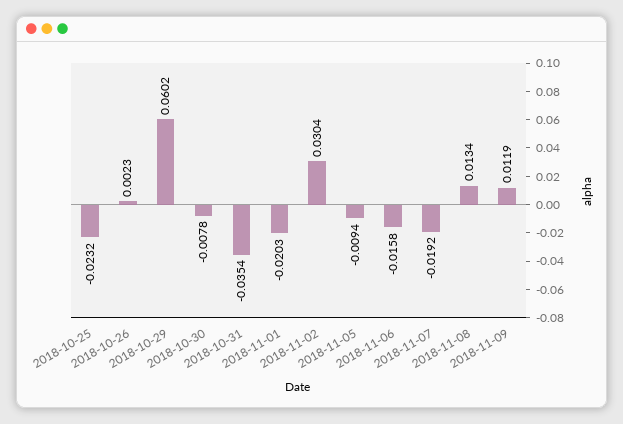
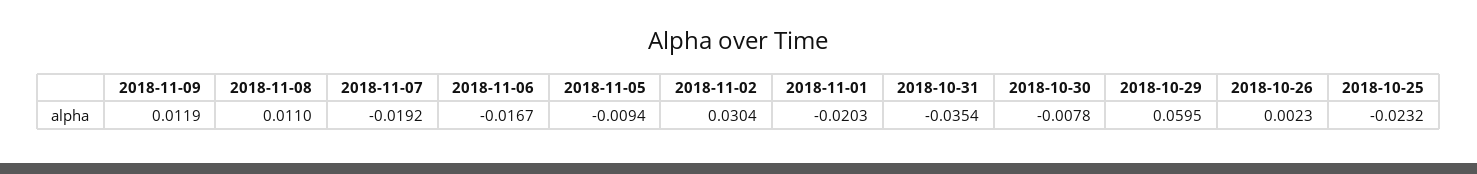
2018-10-29: 0.0602 -> 0.0595
2018-11-06: -0.0158 -> -0.0167
2018-11-08: 0.0134 -> 0.011

